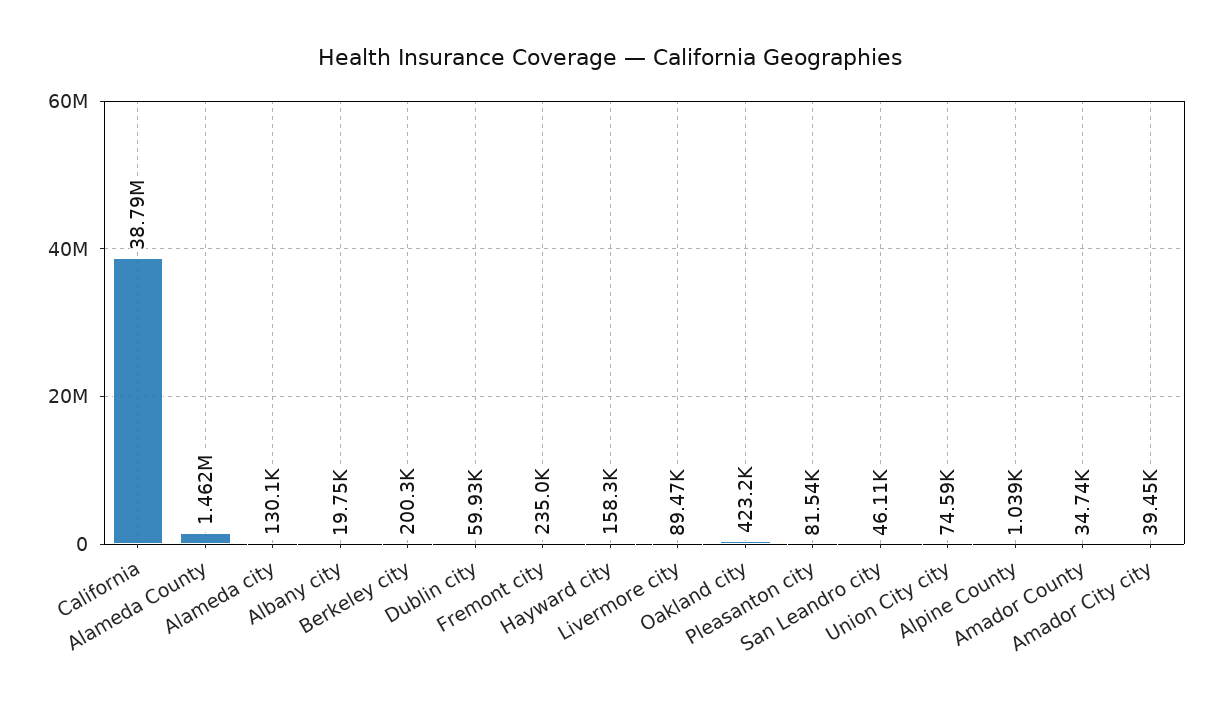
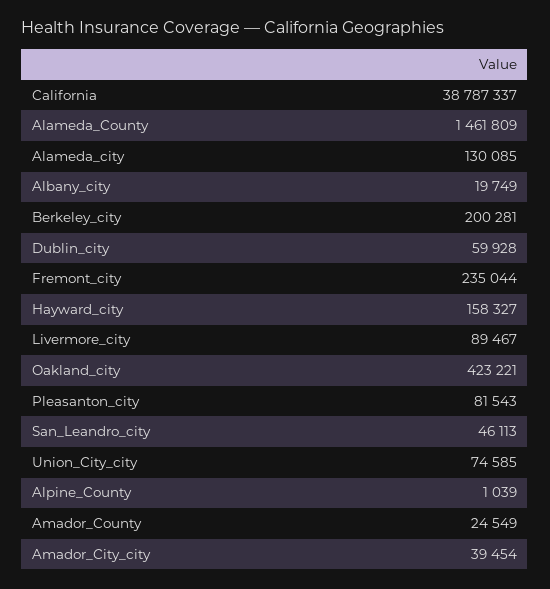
Amador County: 34740 -> 24549

